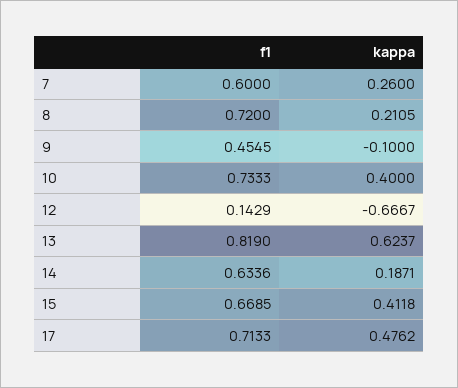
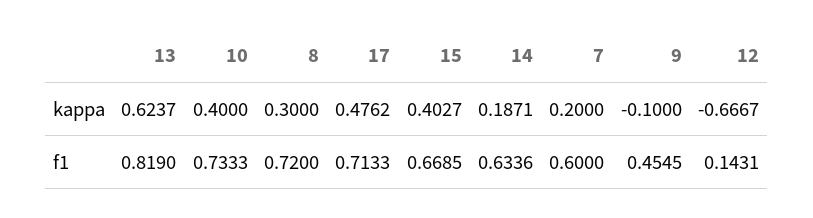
kappa, 7: 0.26 -> 0.2
kappa, 8: 0.2105 -> 0.3
f1, 12: 0.1429 -> 0.1431
kappa, 15: 0.4118 -> 0.4027

